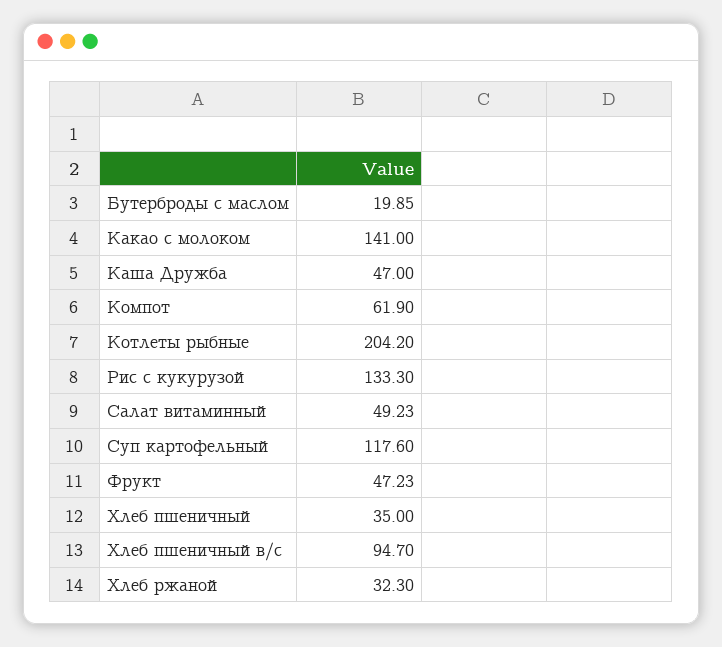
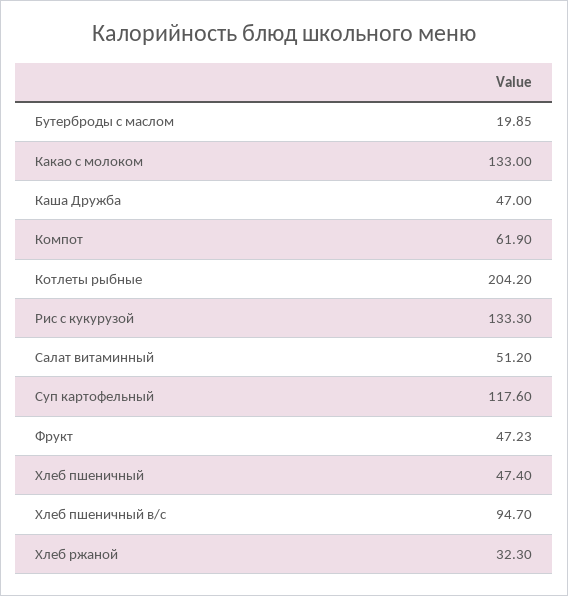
Какао с молоком: 141 -> 133
Салат витаминный: 49.23 -> 51.2
Хлеб пшеничный: 35 -> 47.4

